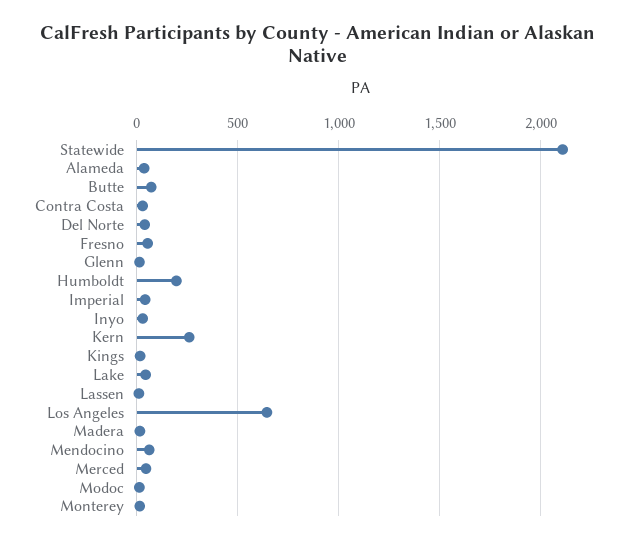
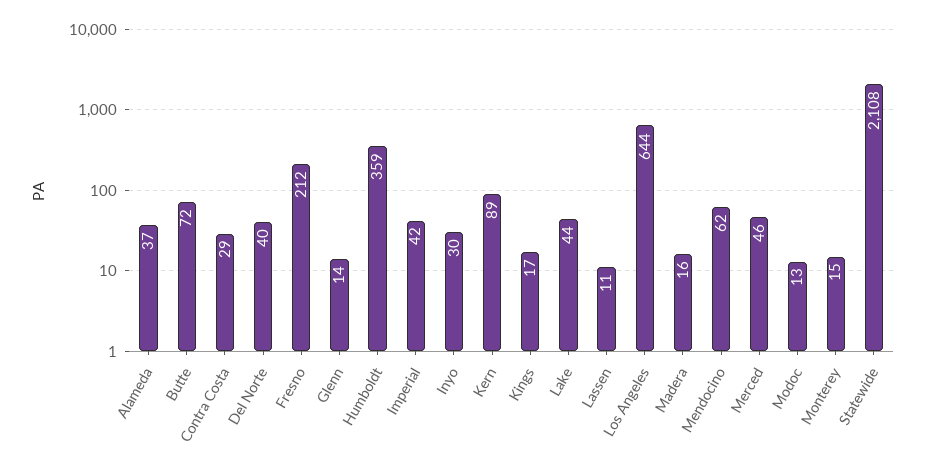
Fresno: 50 -> 212
Humboldt: 200 -> 359
Kern: 250 -> 89

